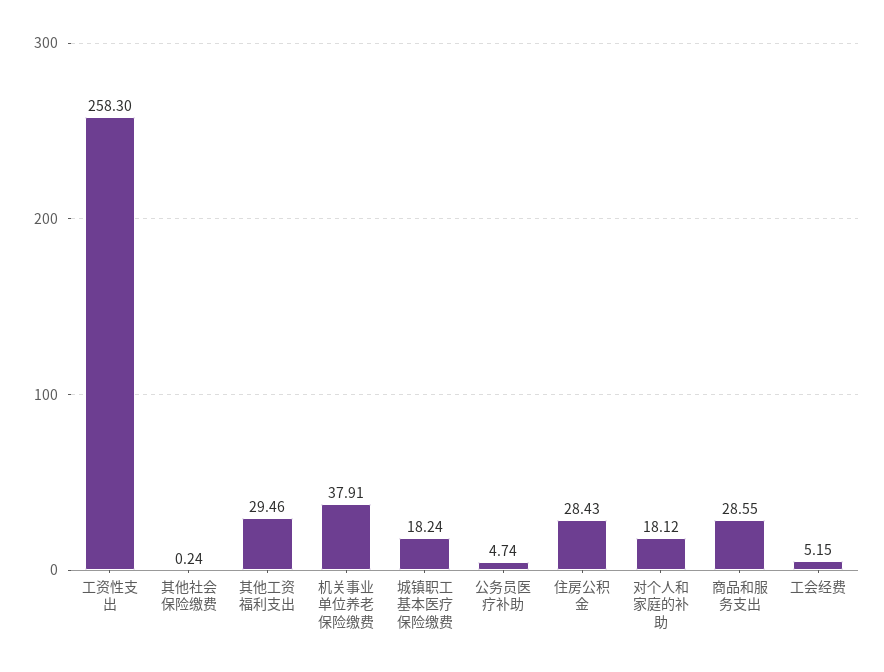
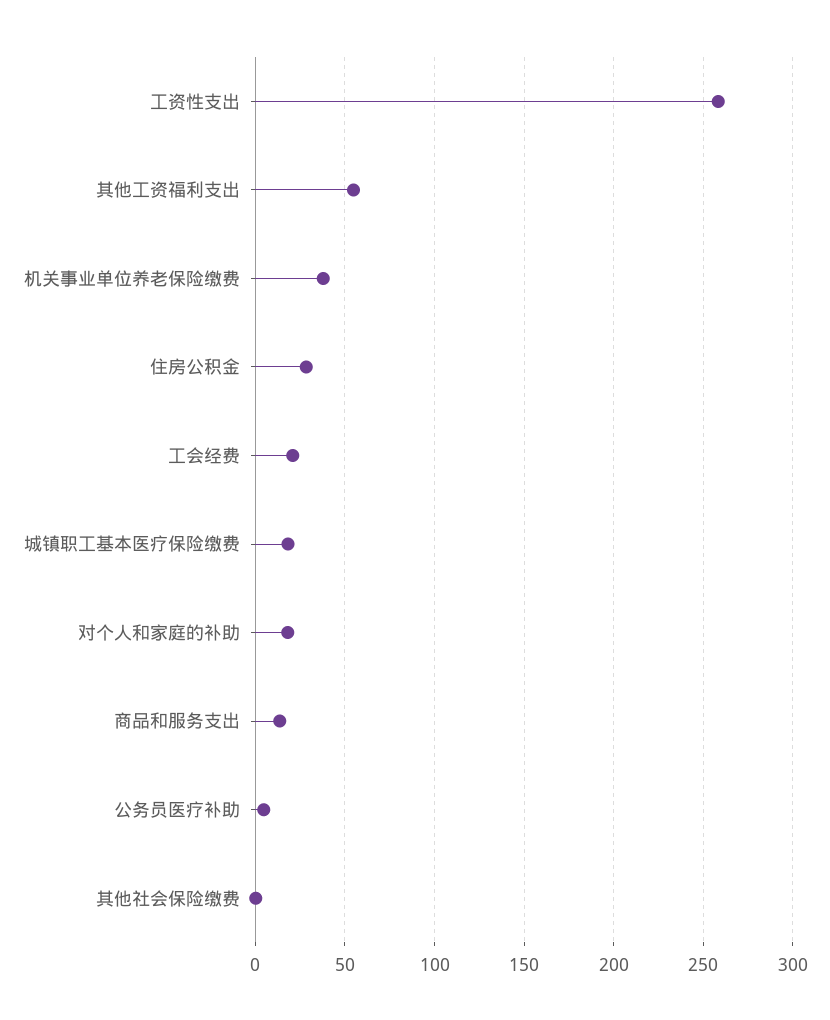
其他工资福利支出: 29.46 -> 55
商品和服务支出: 28.55 -> 15
工会经费: 5.15 -> 20

